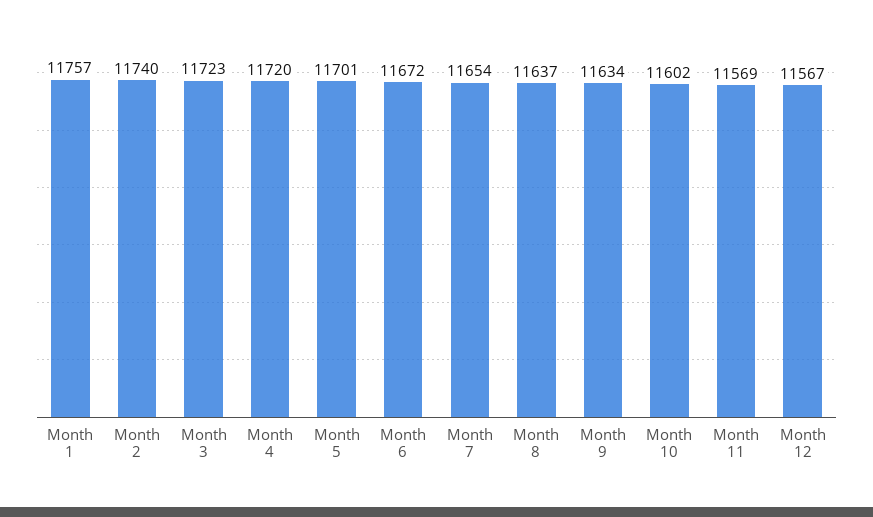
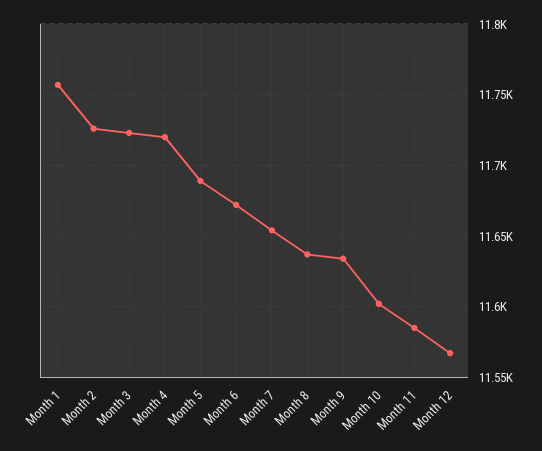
Month 2: 11740 -> 11725
Month 5: 11701 -> 11690
Month 11: 11569 -> 11585

